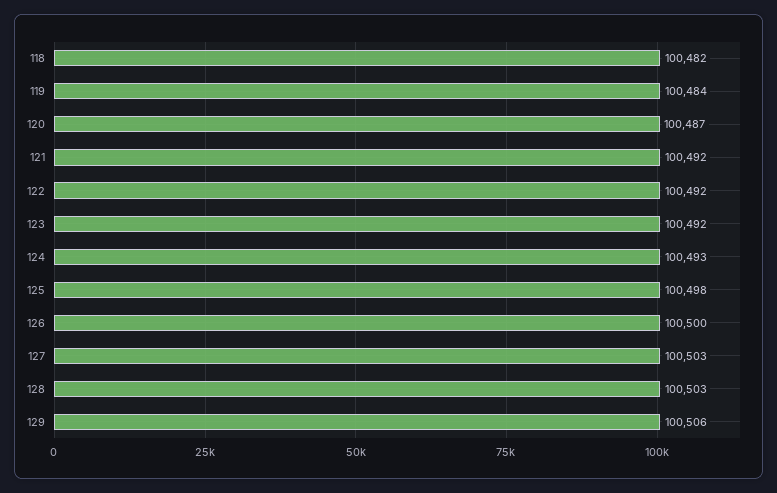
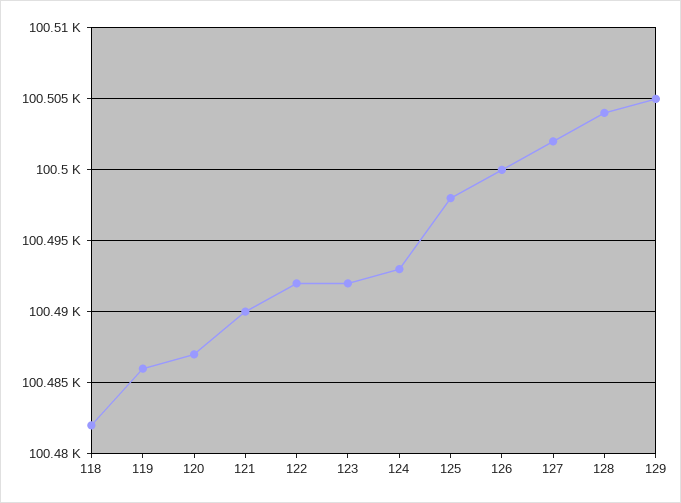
119: 100484 -> 100486
121: 100492 -> 100490
127: 100503 -> 100502
128: 100503 -> 100504
129: 100506 -> 100505

